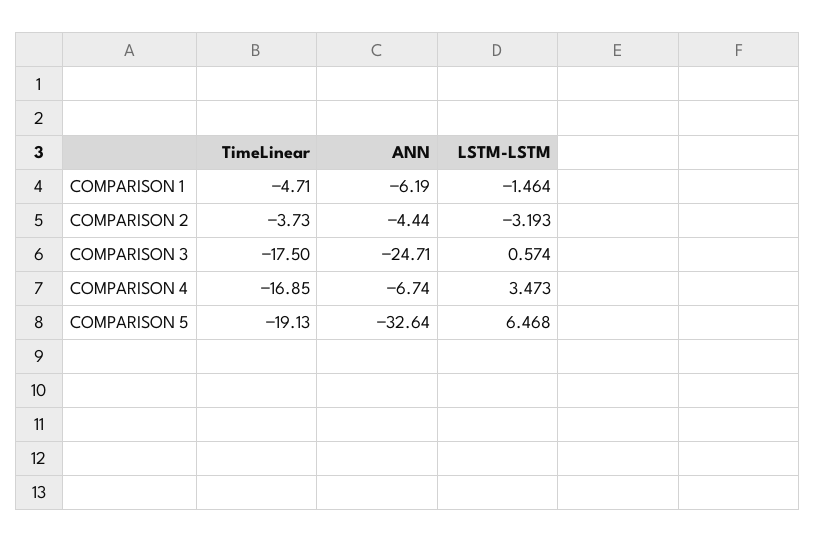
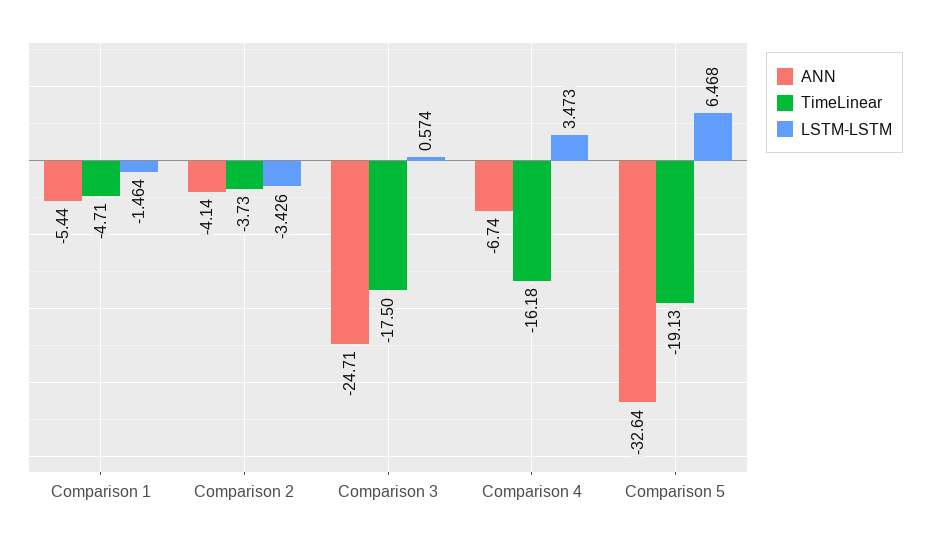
ANN, COMPARISON 1: -6.19 -> -5.44
ANN, COMPARISON 2: -4.44 -> -4.14
LSTM-LSTM, COMPARISON 2: -3.193 -> -3.426
TimeLinear, COMPARISON 4: -16.85 -> -16.18

